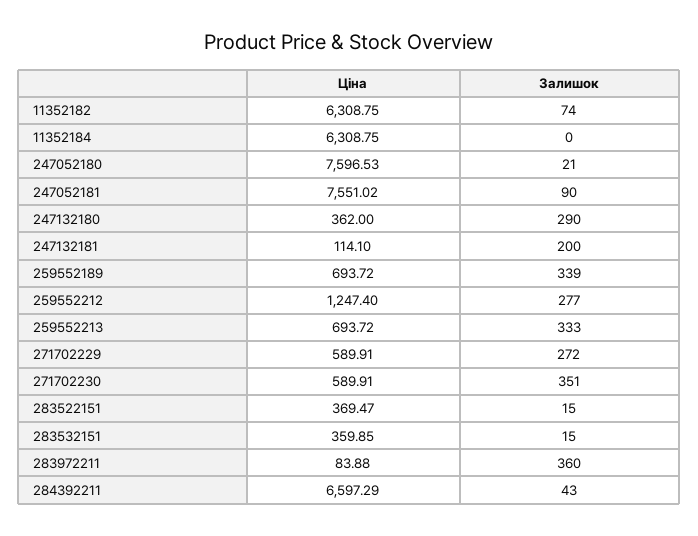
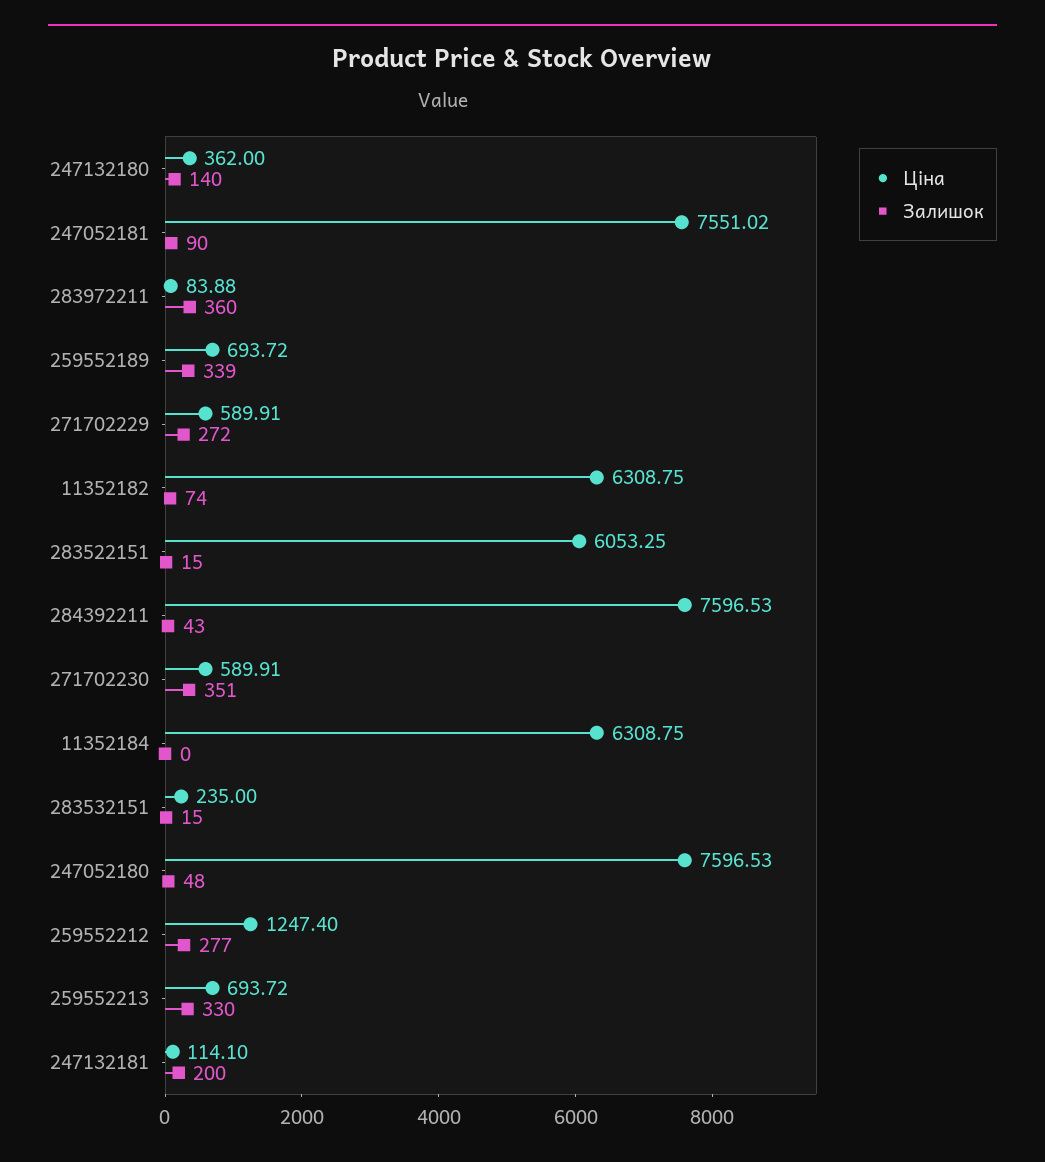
Залишок, 247052180: 21 -> 48
Залишок, 247132180: 290 -> 140
Залишок, 259552213: 333 -> 330
Ціна, 283522151: 369.47 -> 6053.25
Ціна, 283532151: 359.85 -> 235
Ціна, 284392211: 6597.29 -> 7596.53

